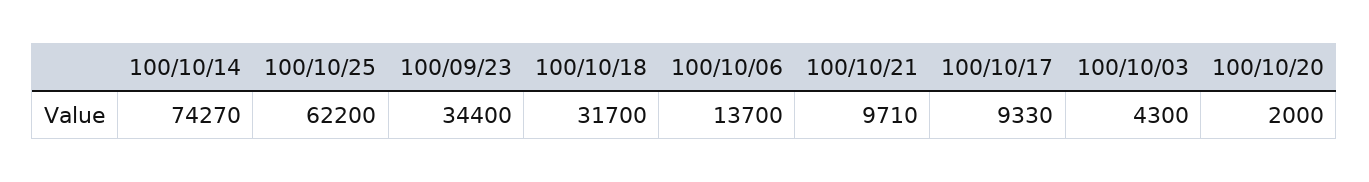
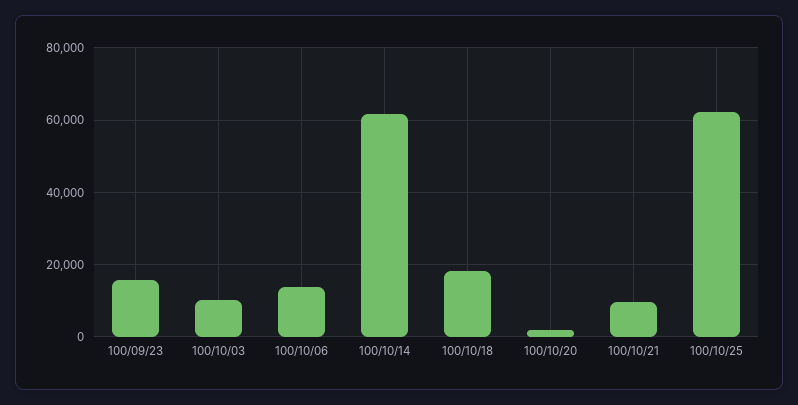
100/10/14: 74270 -> 62000
100/09/23: 34400 -> 16000
100/10/18: 31700 -> 18000
100/10/17: 9330 -> none
100/10/03: 4300 -> 10000

